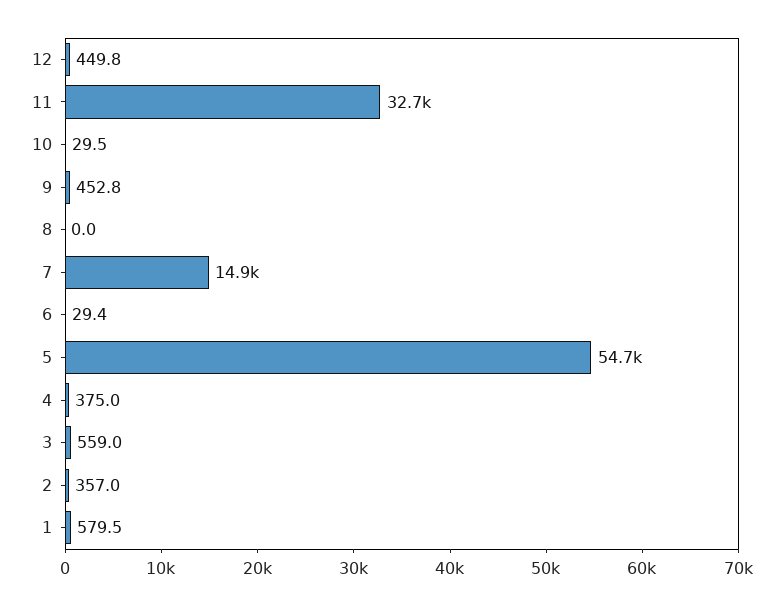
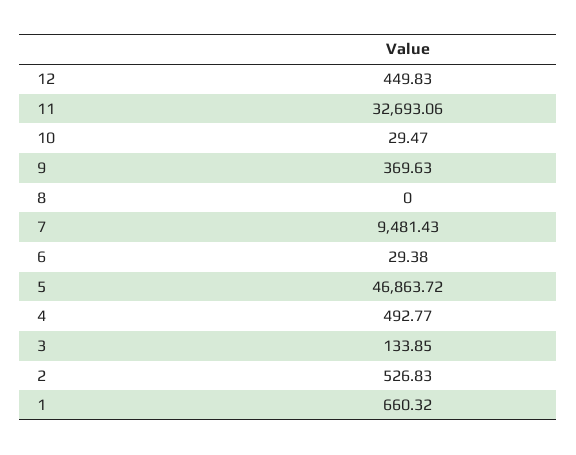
9: 452.8 -> 369.63
7: 14900 -> 9481.43
5: 54700 -> 46863.72
4: 375 -> 492.77
3: 559 -> 133.85
2: 357 -> 526.83
1: 579.5 -> 660.32

